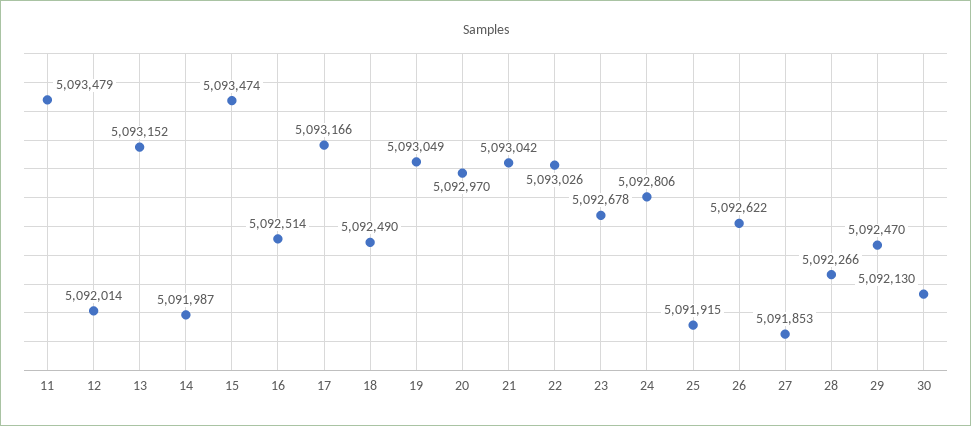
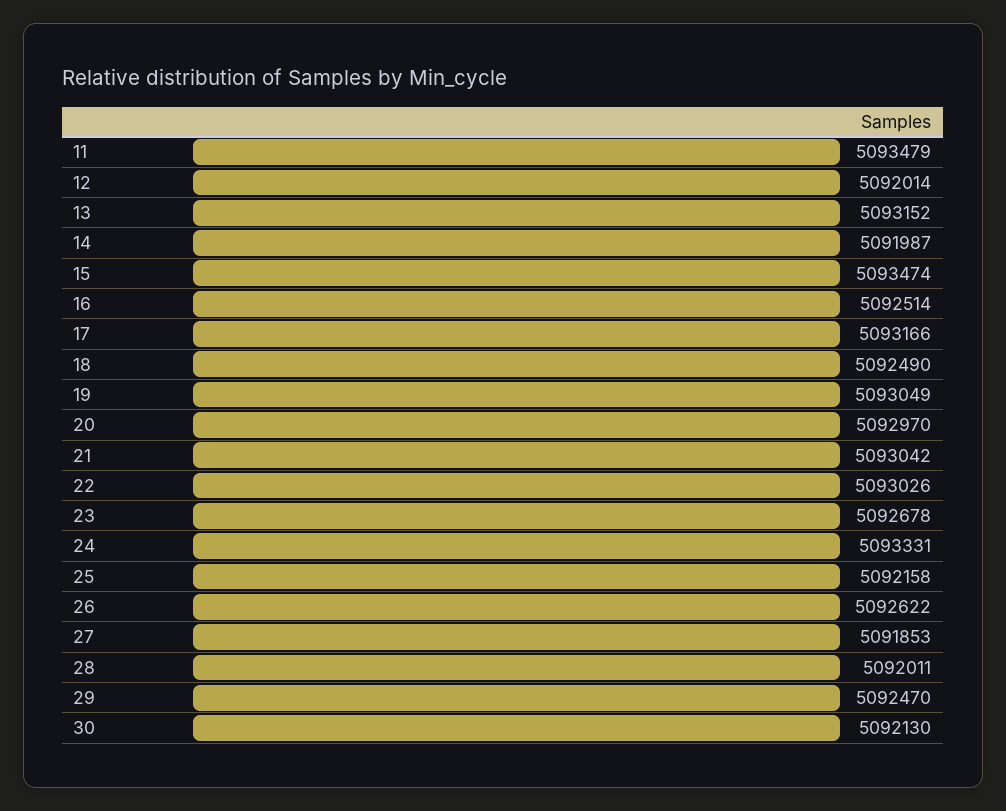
24: 5092806 -> 5093331
25: 5091915 -> 5092158
28: 5092266 -> 5092011

